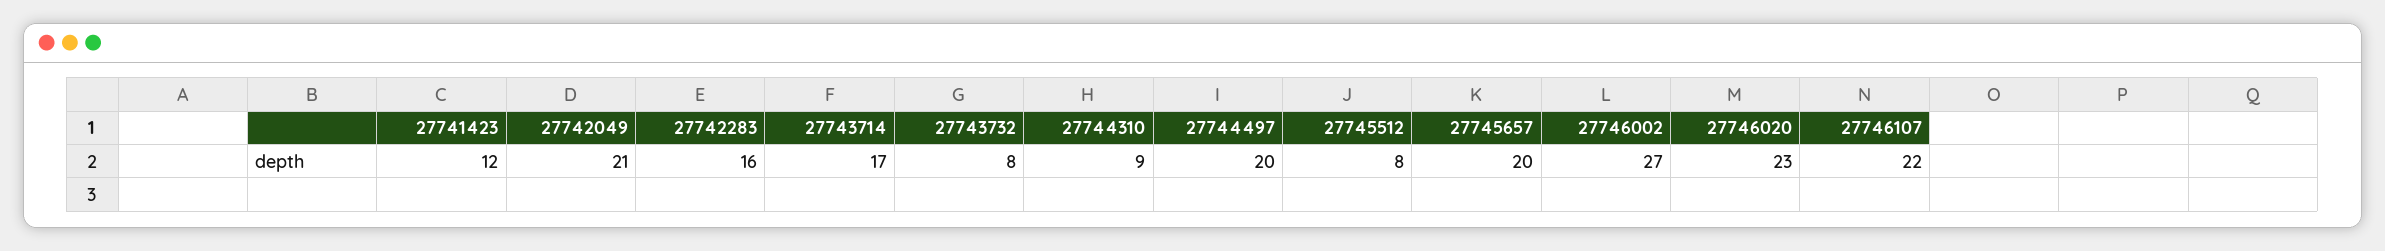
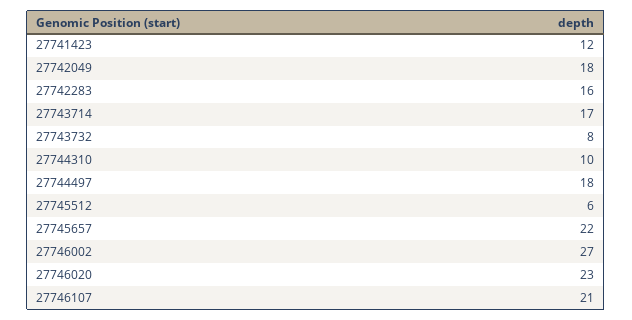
27742049: 21 -> 18
27744310: 9 -> 10
27744497: 20 -> 18
27745512: 8 -> 6
27745657: 20 -> 22
27746107: 22 -> 21

